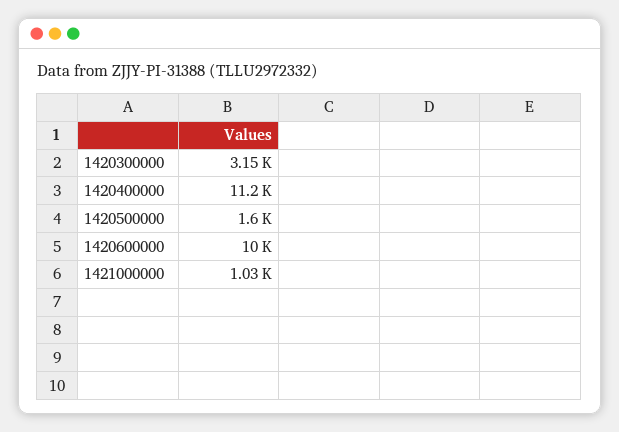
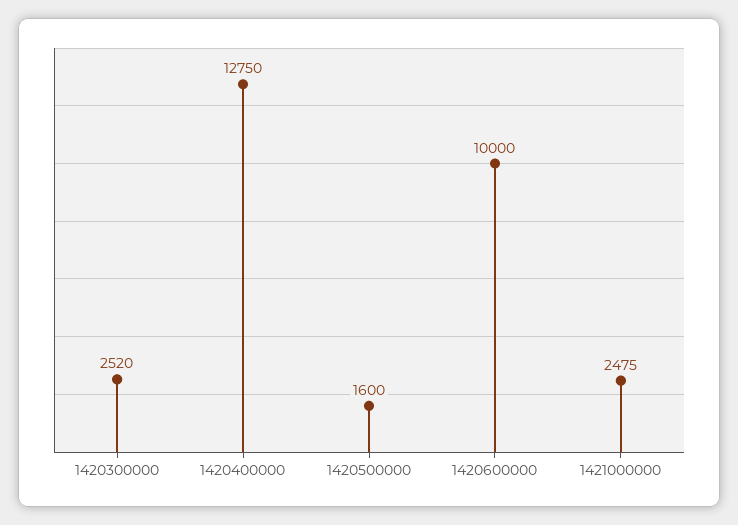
1420300000: 3150 -> 2520
1420400000: 11200 -> 12750
1421000000: 1030 -> 2475

